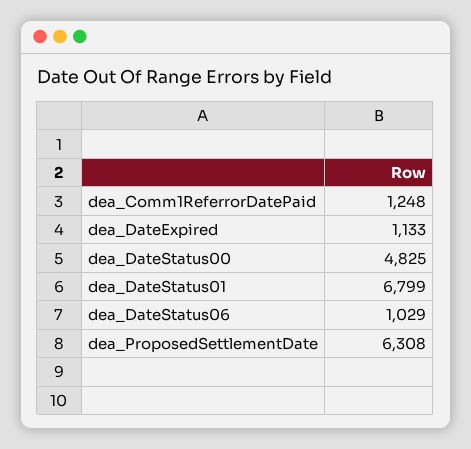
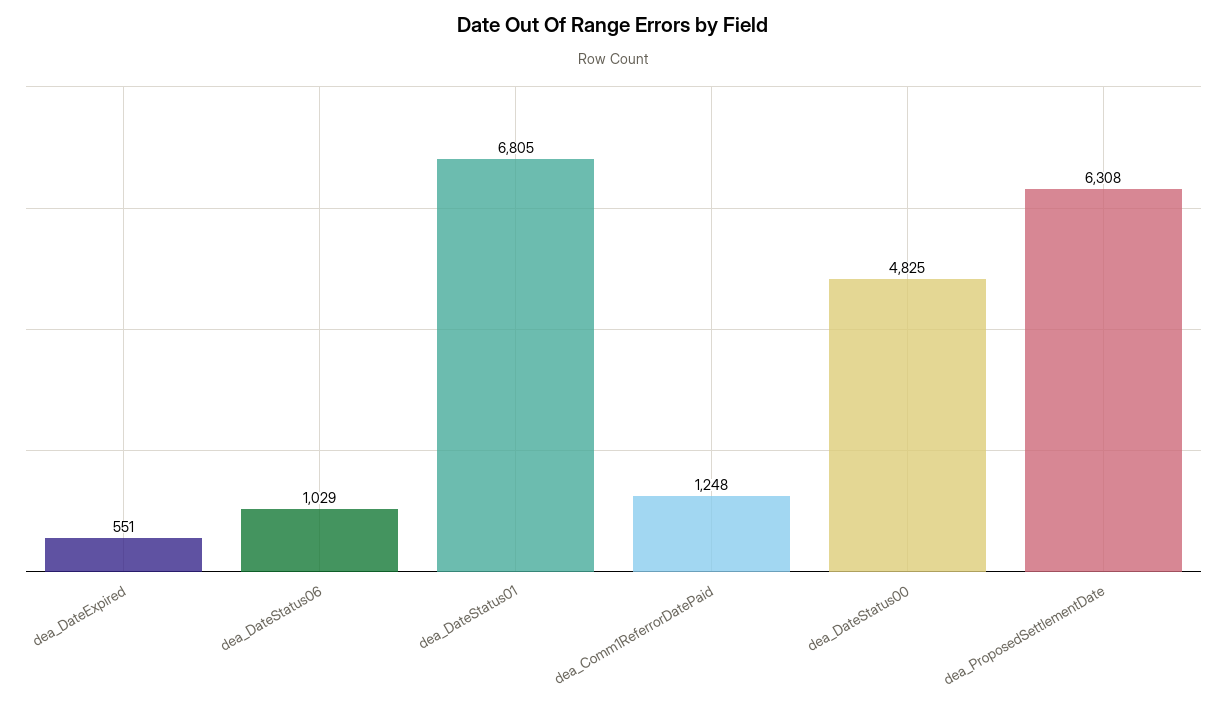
dea_DateExpired: 1133 -> 551
dea_DateStatus01: 6799 -> 6805

